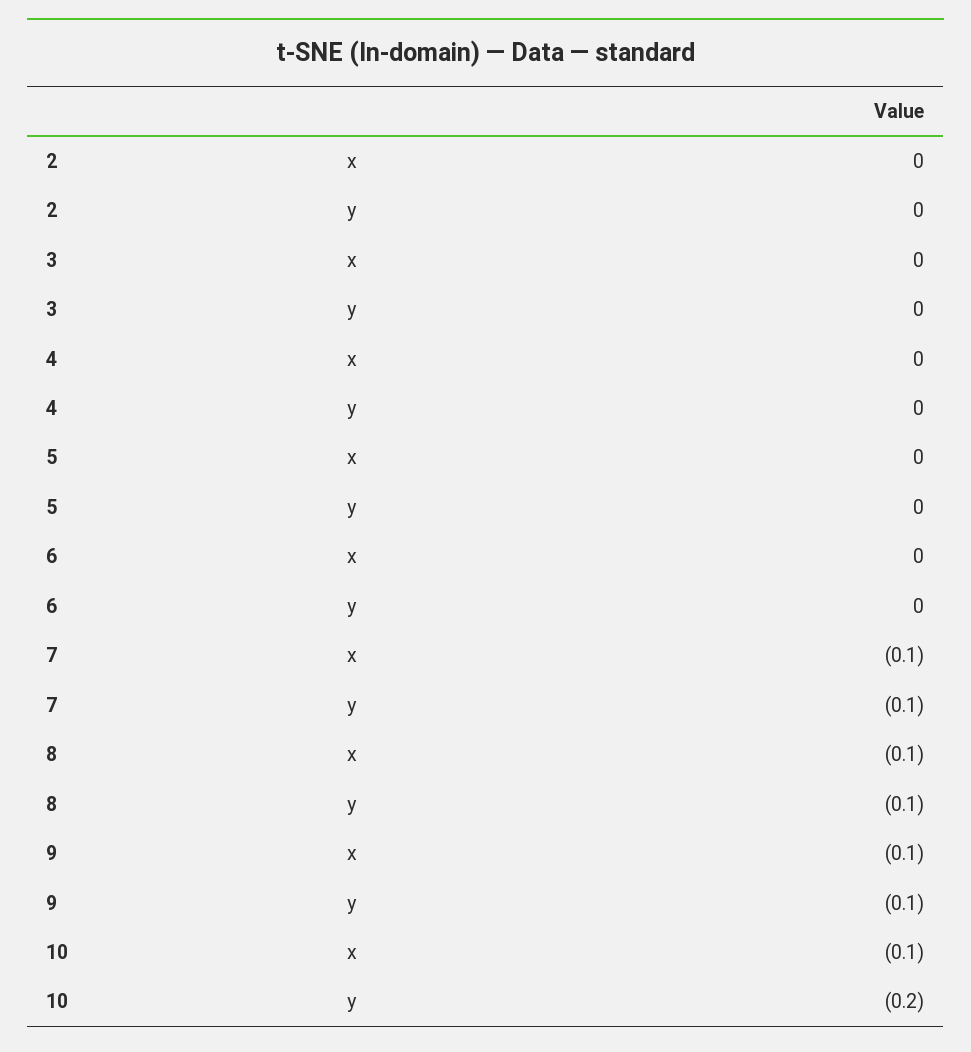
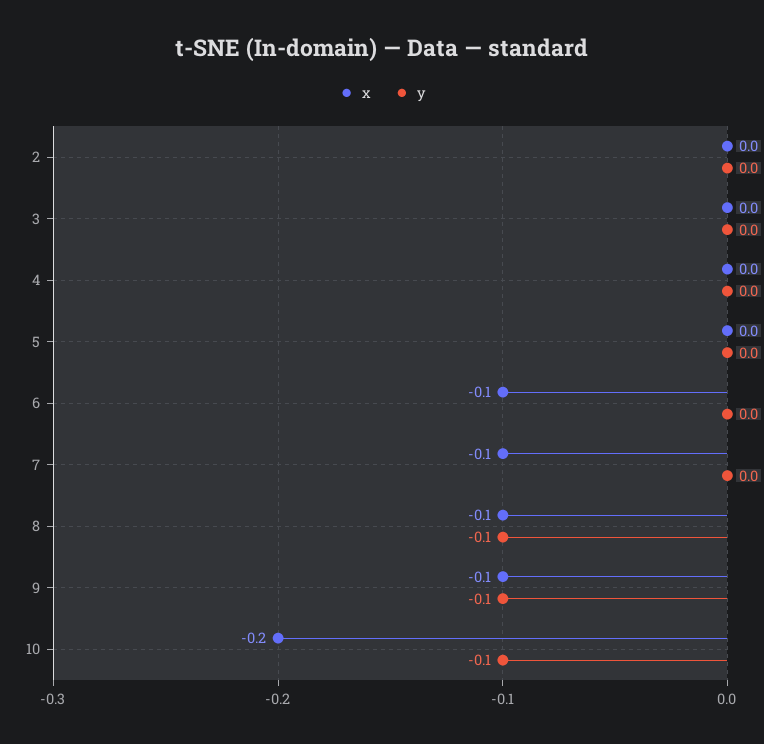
x, 6: 0 -> -0.1
y, 7: -0.1 -> 0
x, 10: -0.1 -> -0.2
y, 10: -0.2 -> -0.1

